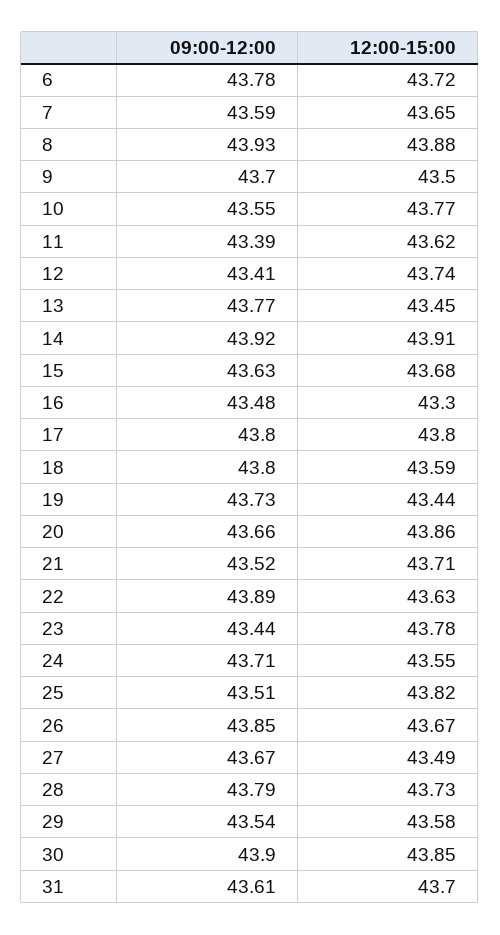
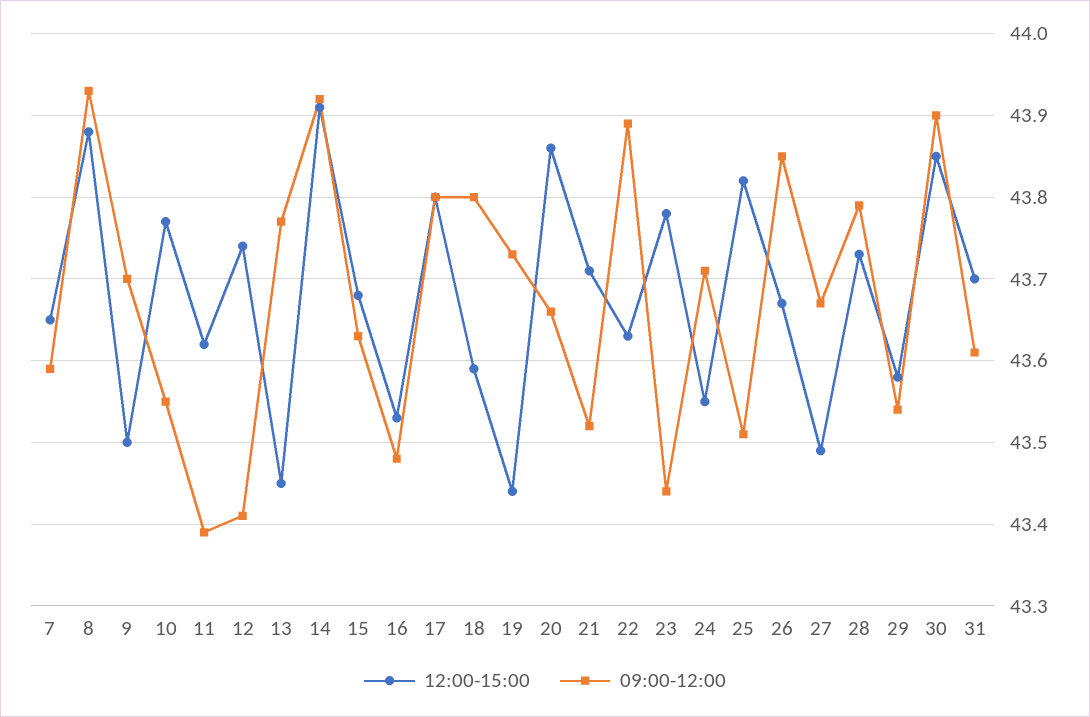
09:00-12:00, 6: 43.78 -> none
12:00-15:00, 6: 43.72 -> none
12:00-15:00, 16: 43.3 -> 43.53

